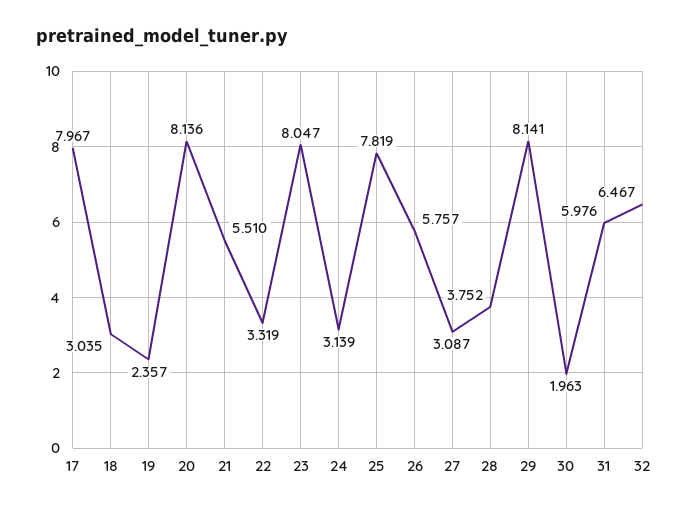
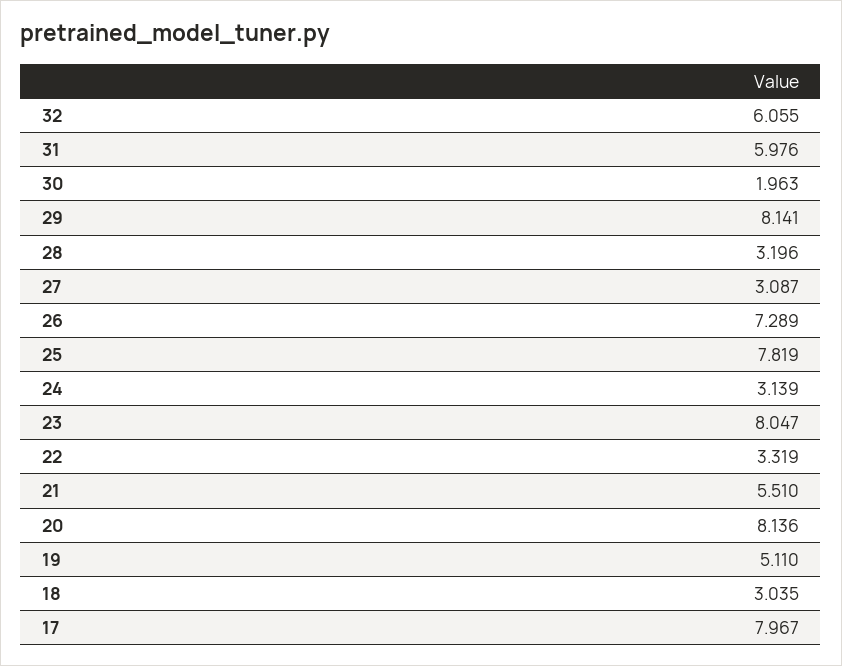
19: 2.357 -> 5.11
26: 5.757 -> 7.289
28: 3.752 -> 3.196
32: 6.467 -> 6.055

